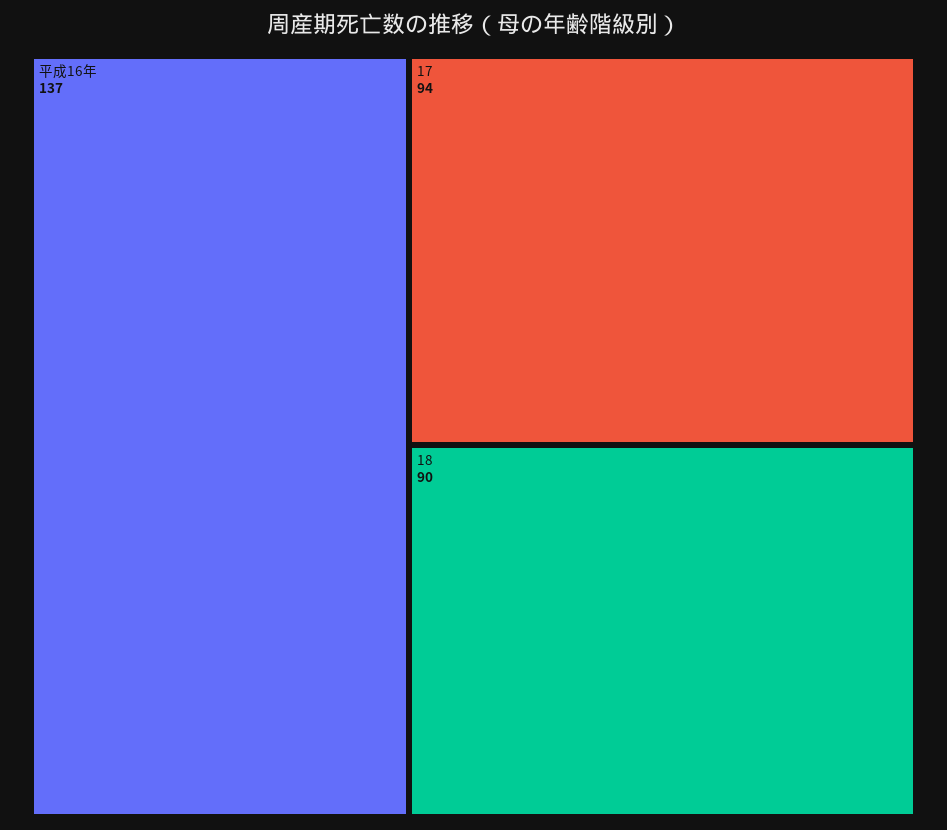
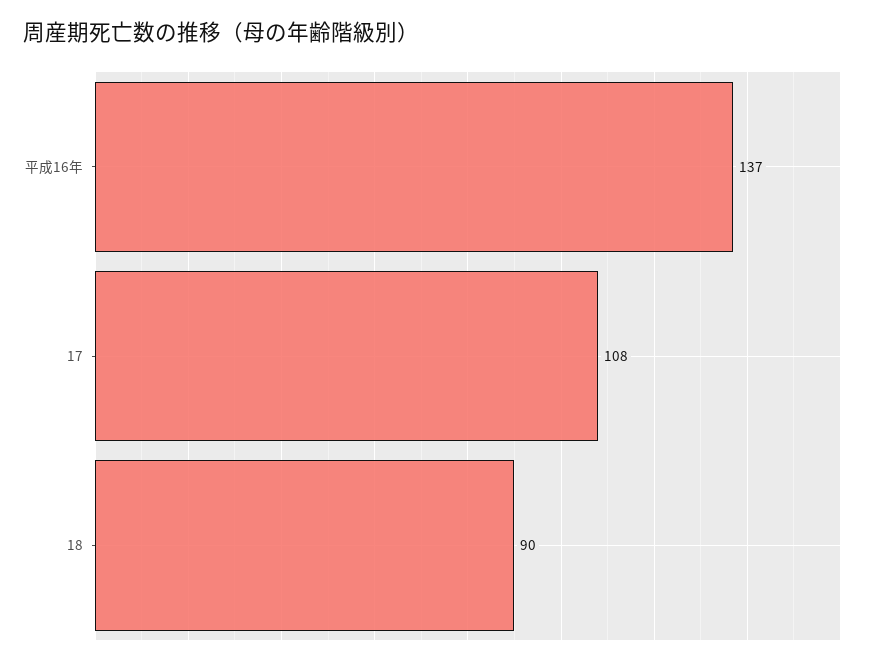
17: 94 -> 108

